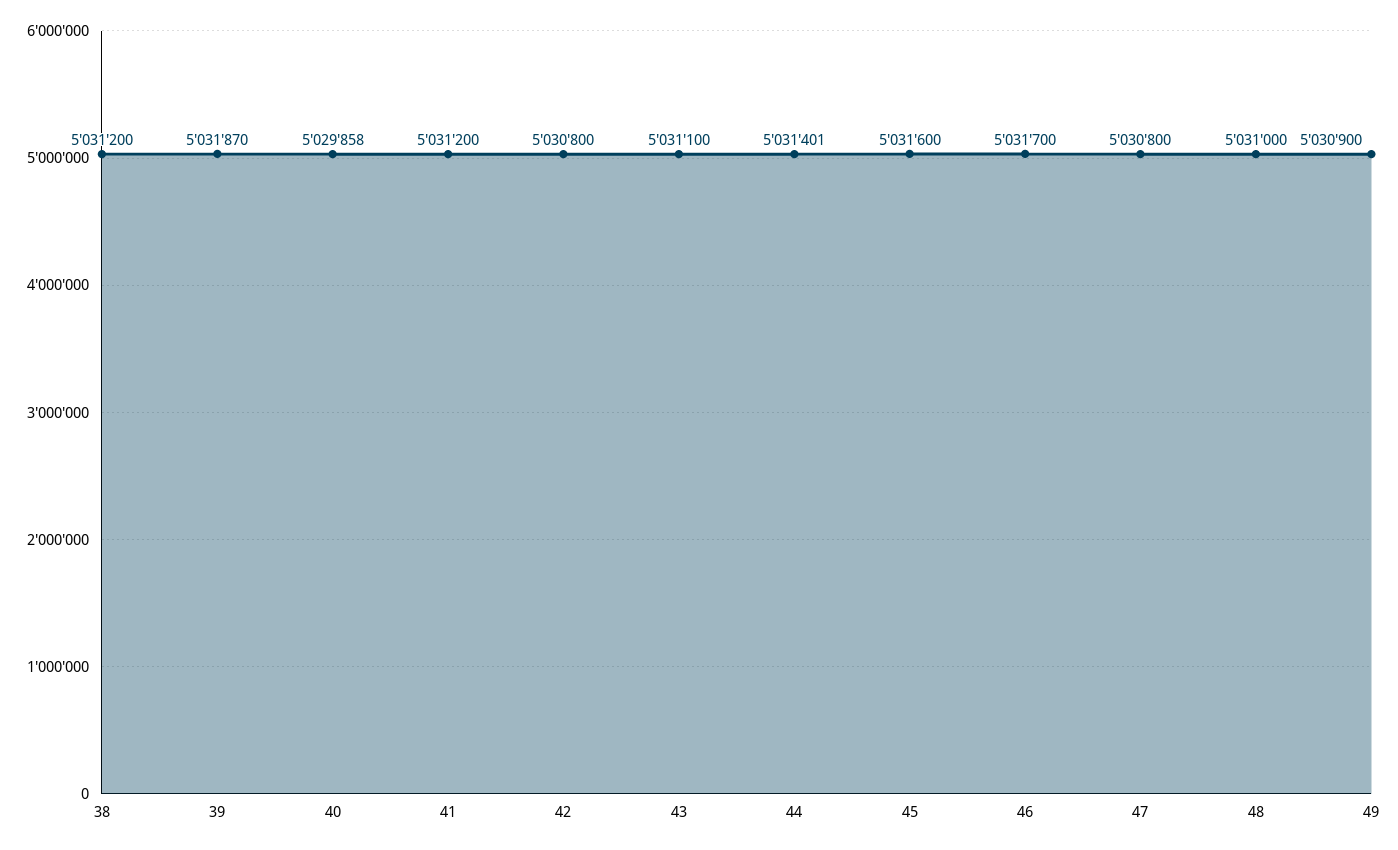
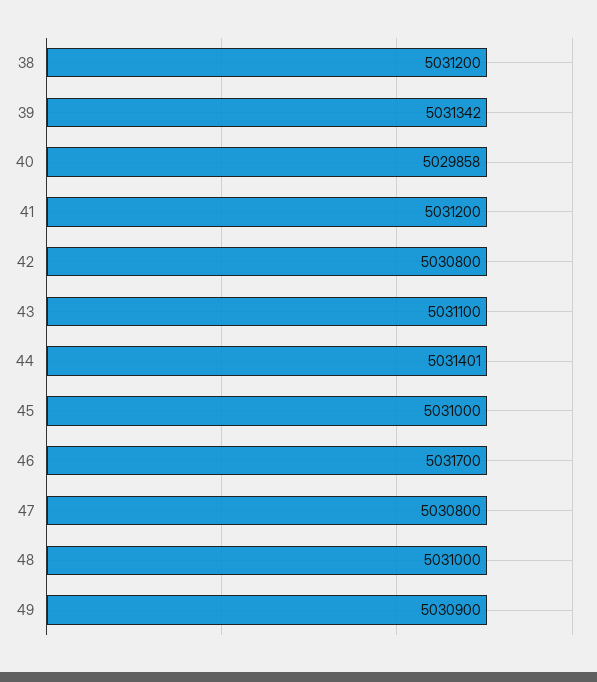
39: 5031870 -> 5031342
45: 5031600 -> 5031000

